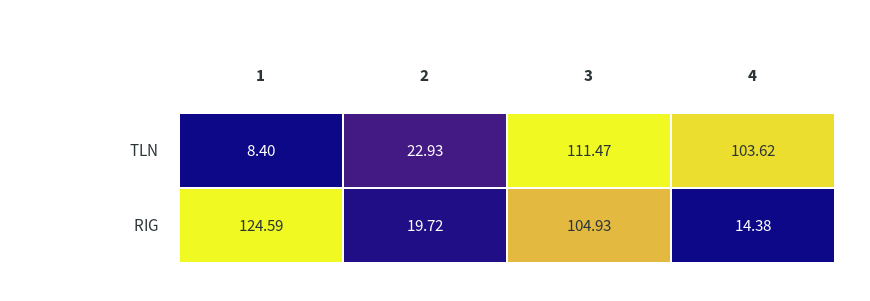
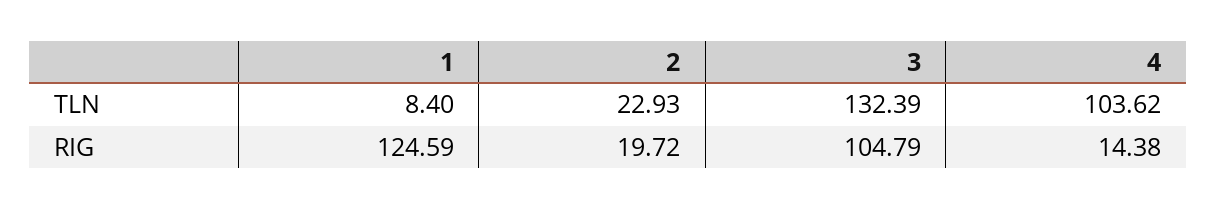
3, TLN: 111.47 -> 132.39
3, RIG: 104.93 -> 104.79

